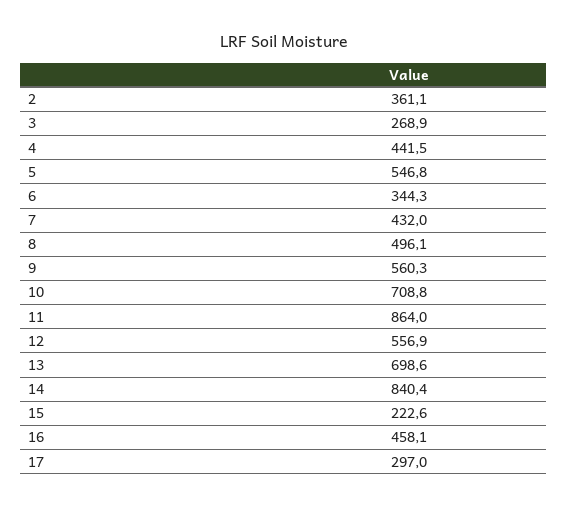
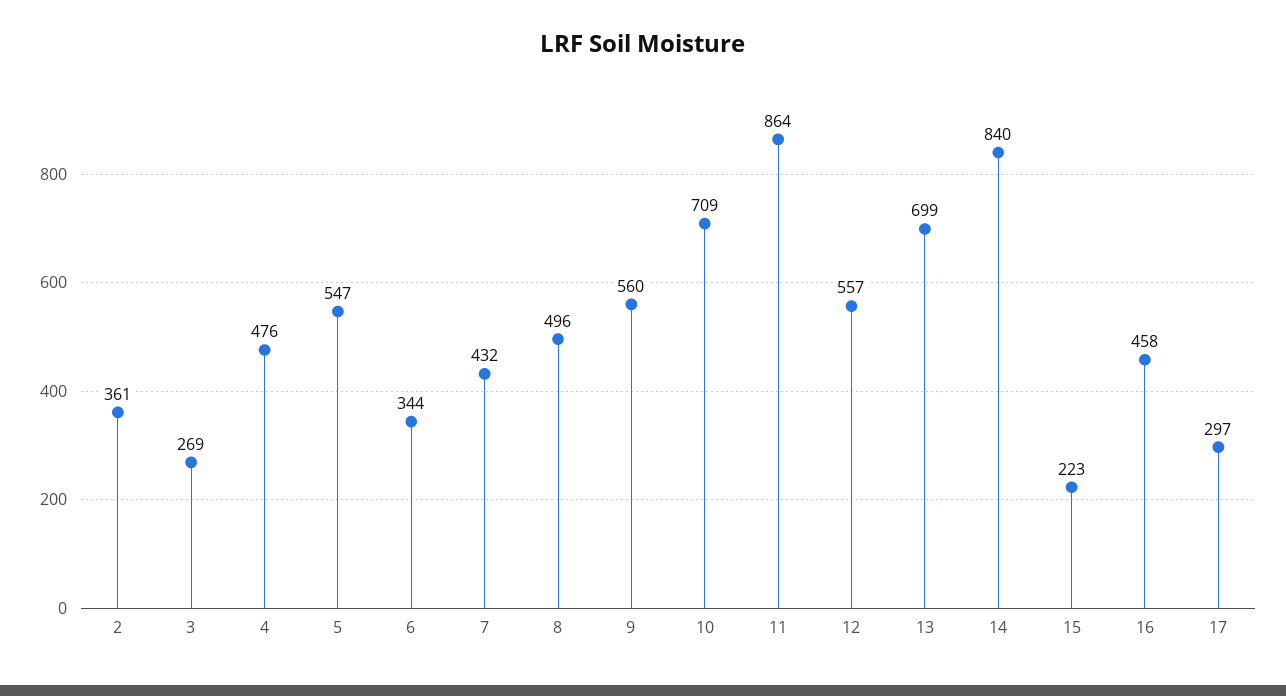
4: 441.5 -> 476

